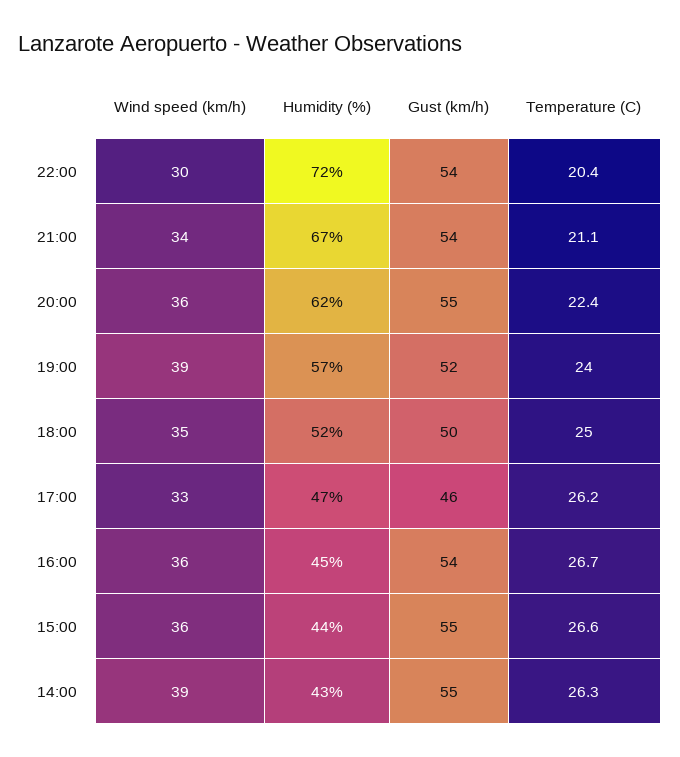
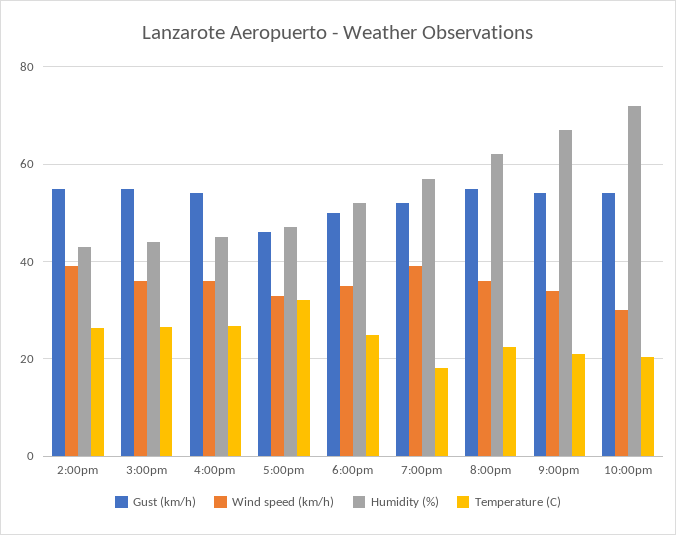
Temperature (C), 19:00: 24 -> 18
Temperature (C), 17:00: 26.2 -> 32

